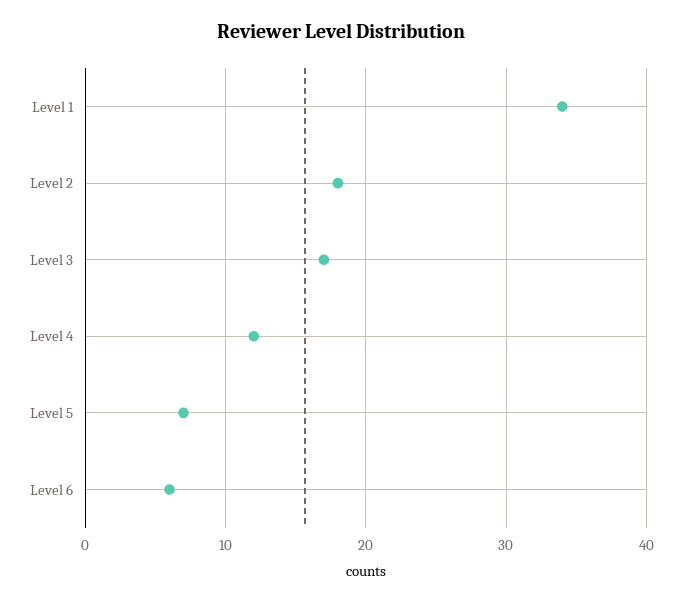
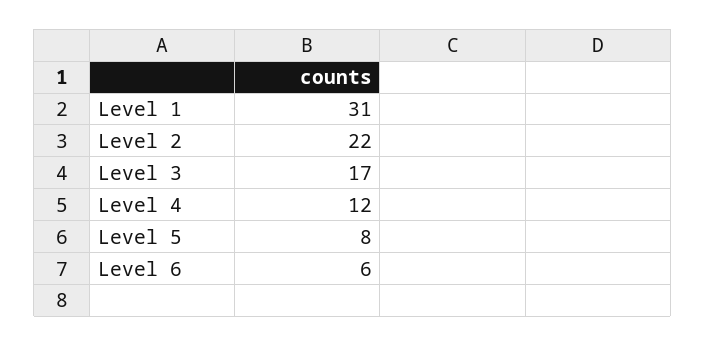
Level 1: 34 -> 31
Level 2: 18 -> 22
Level 5: 7 -> 8

